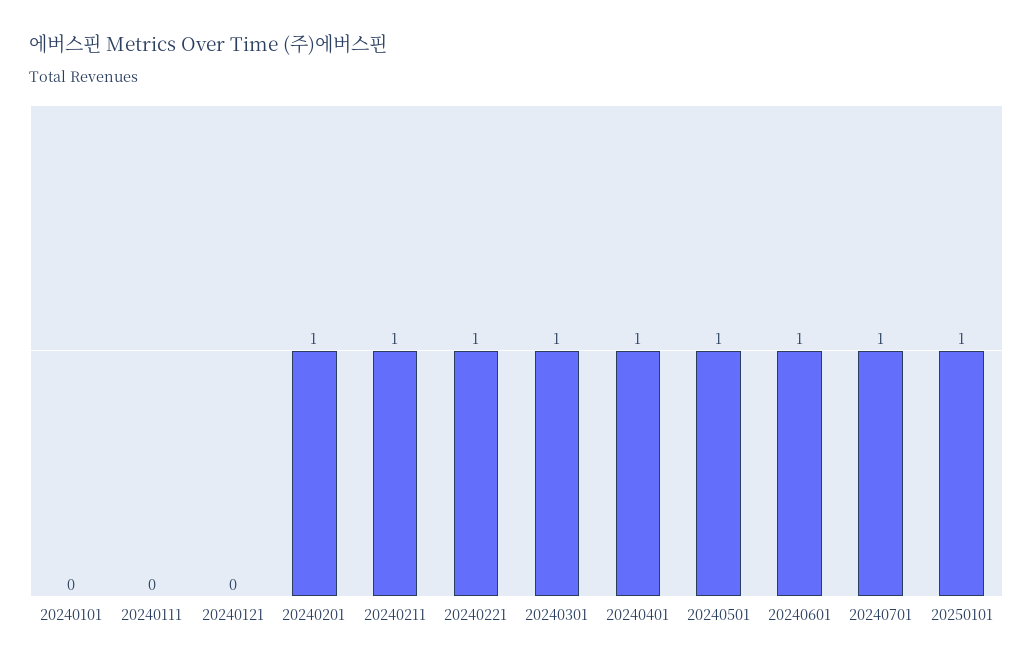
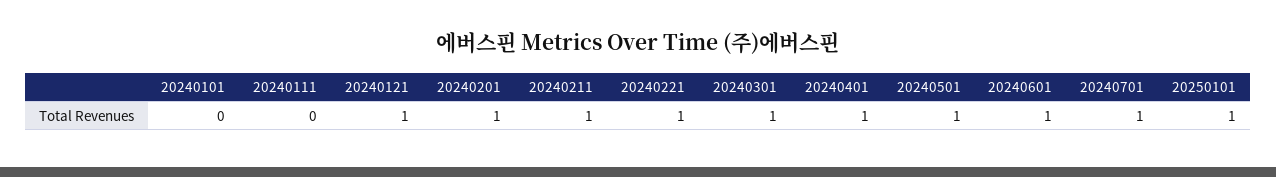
20240121: 0 -> 1

